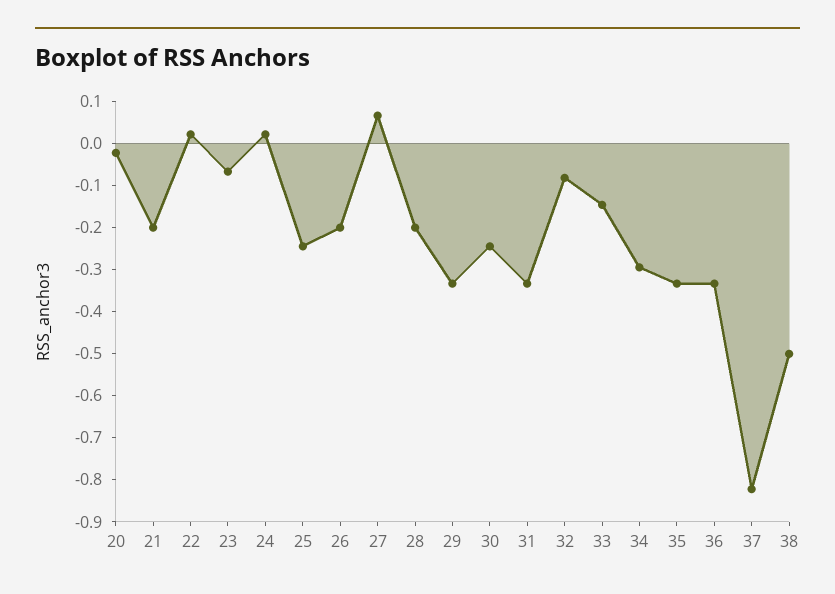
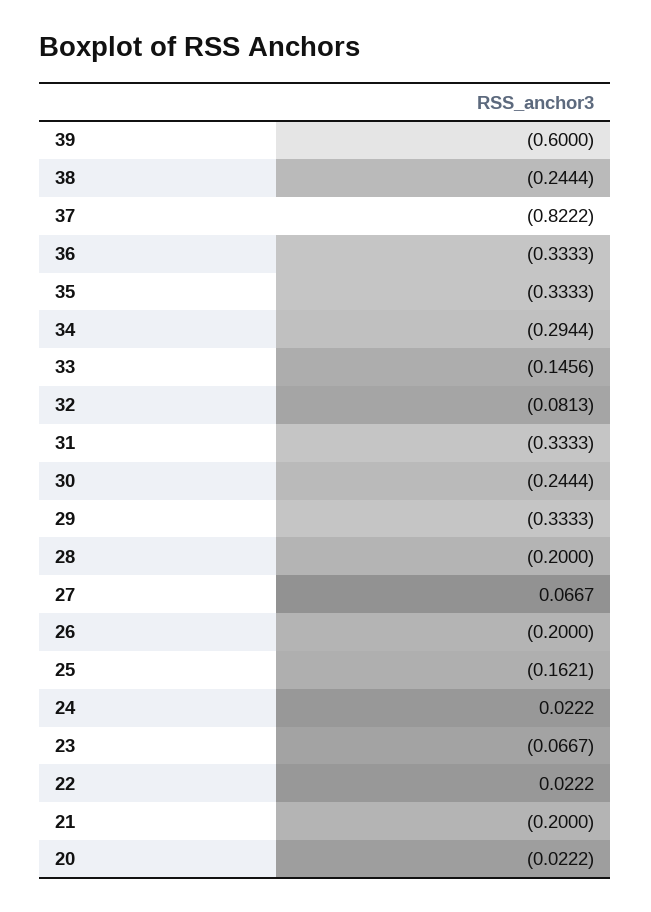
25: -0.24 -> -0.1621
38: -0.5 -> -0.2444
39: none -> -0.6

